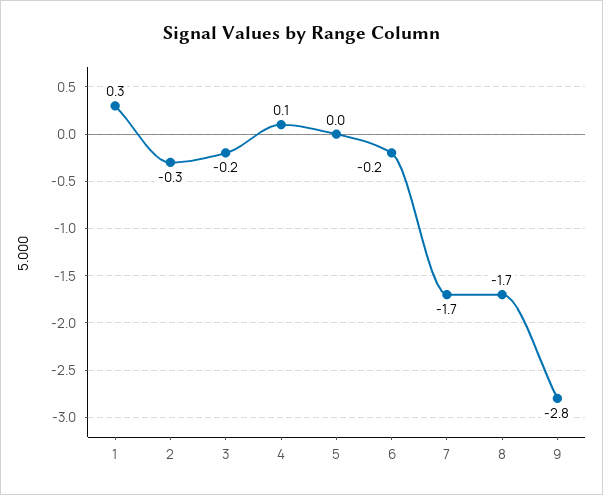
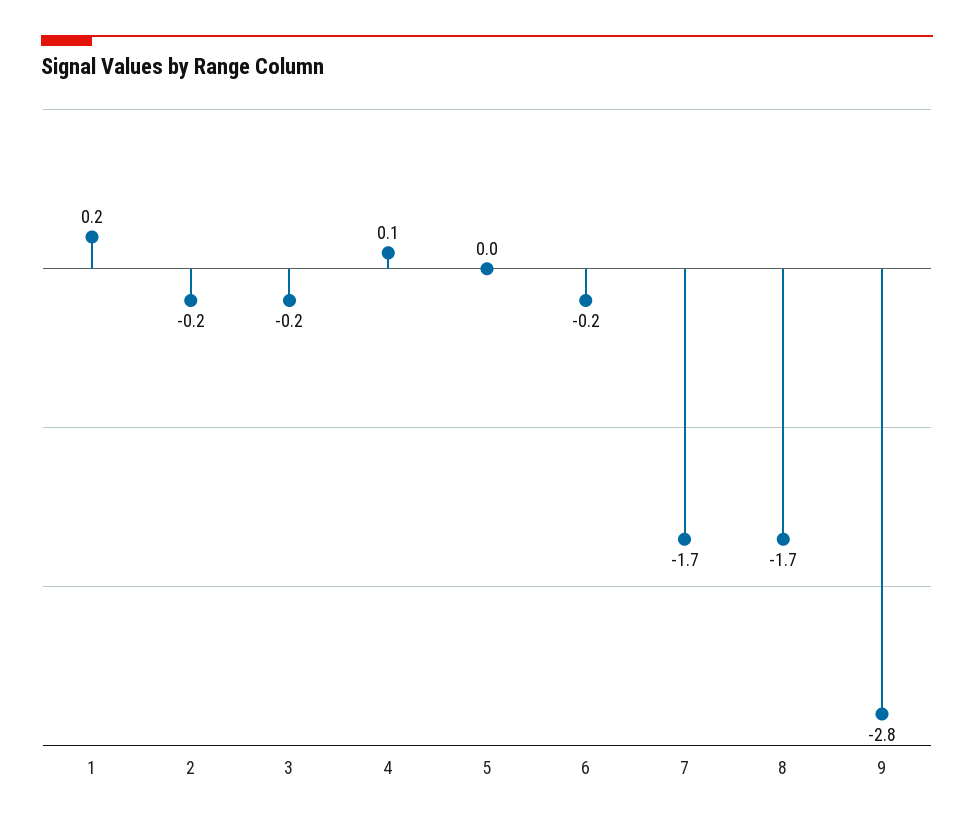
1: 0.3 -> 0.2
2: -0.3 -> -0.2

